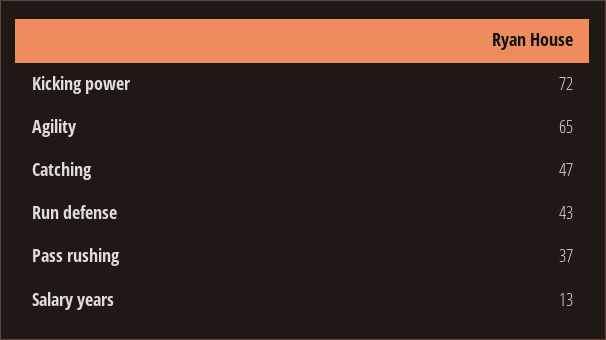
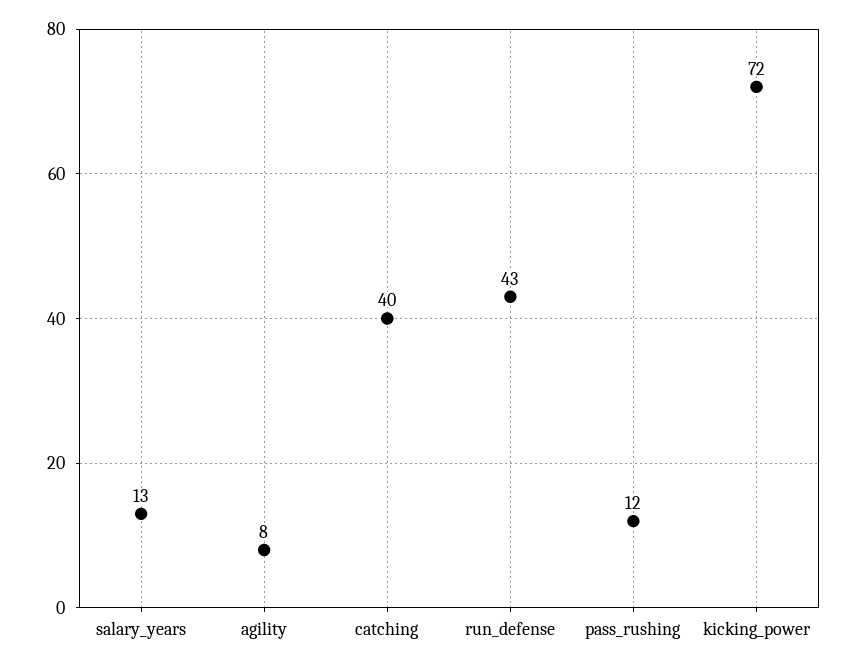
Agility: 65 -> 8
Catching: 47 -> 40
Pass rushing: 37 -> 12

